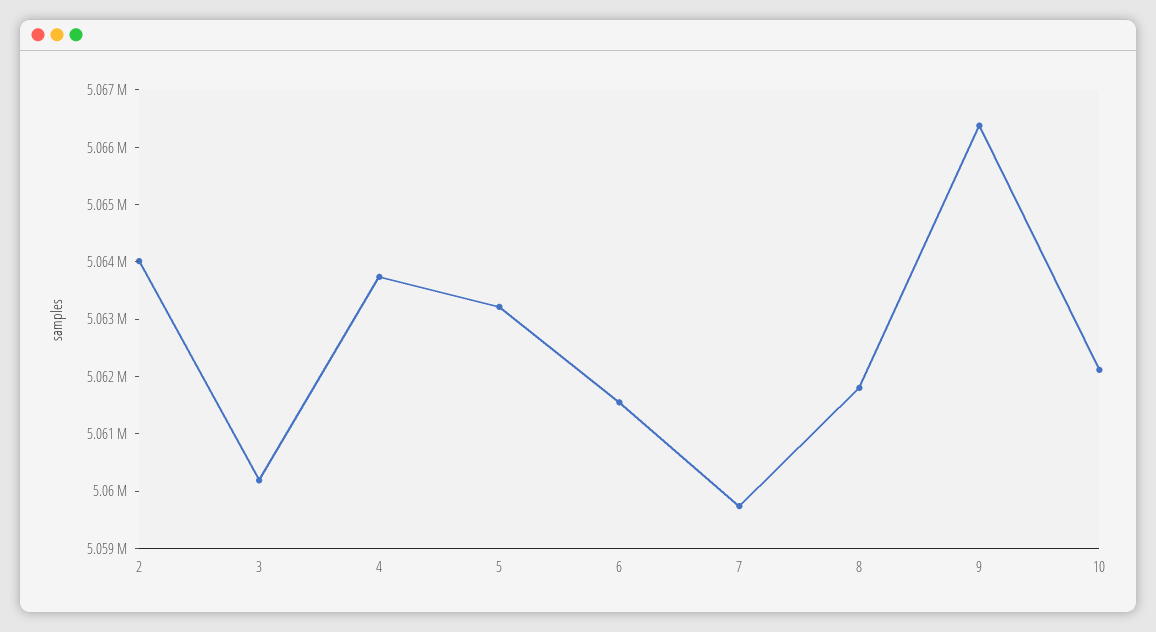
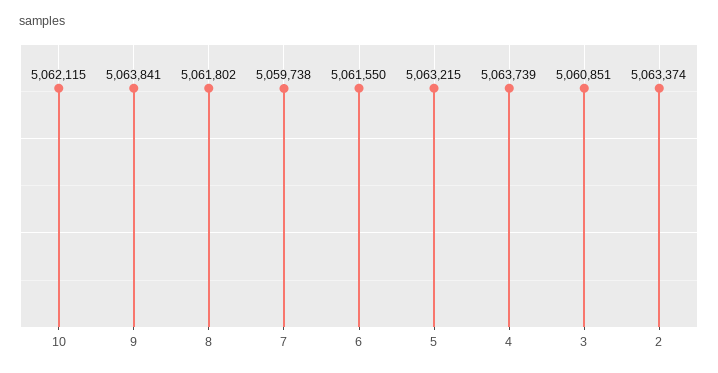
2: 5064000 -> 5063374
3: 5060200 -> 5060851
9: 5066400 -> 5063841

